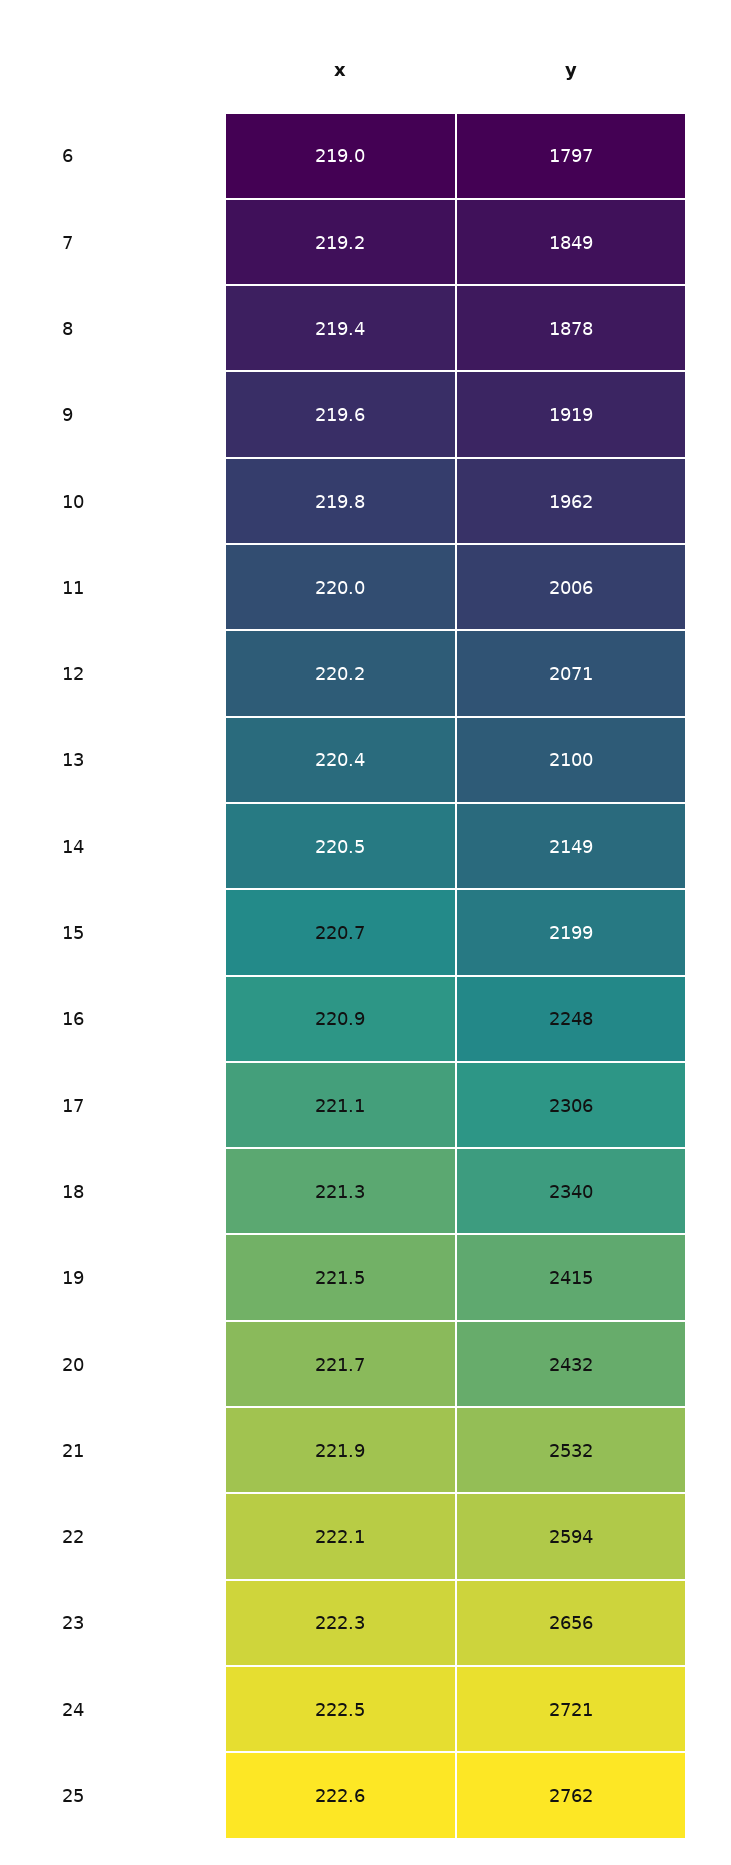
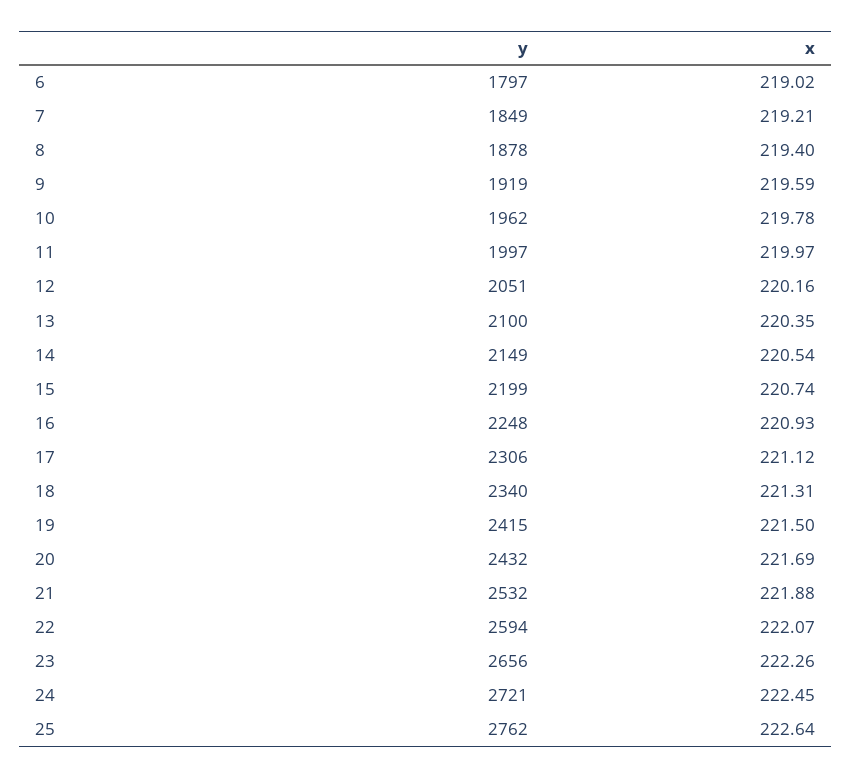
y, 11: 2006 -> 1997
y, 12: 2071 -> 2051

